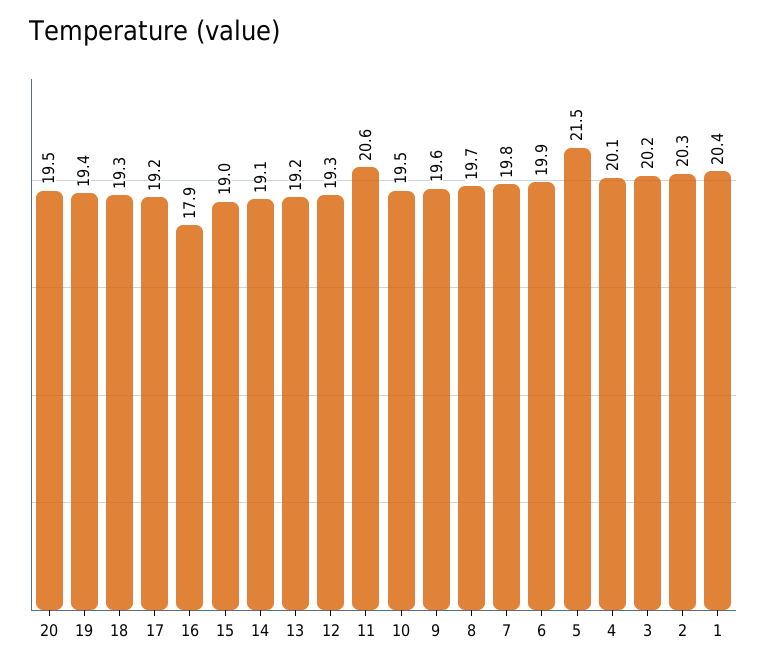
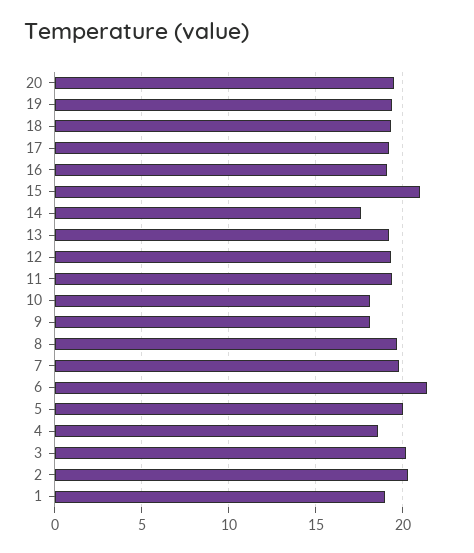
16: 17.9 -> 19
15: 19 -> 21
14: 19.1 -> 17.5
11: 20.6 -> 19.5
10: 19.5 -> 18
9: 19.6 -> 18
6: 19.9 -> 21.5
5: 21.5 -> 20
4: 20.1 -> 18.5
1: 20.4 -> 19

